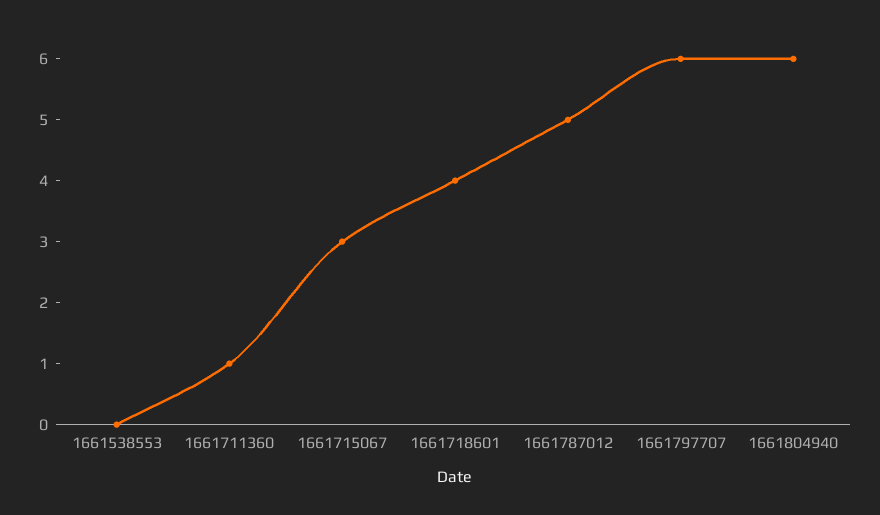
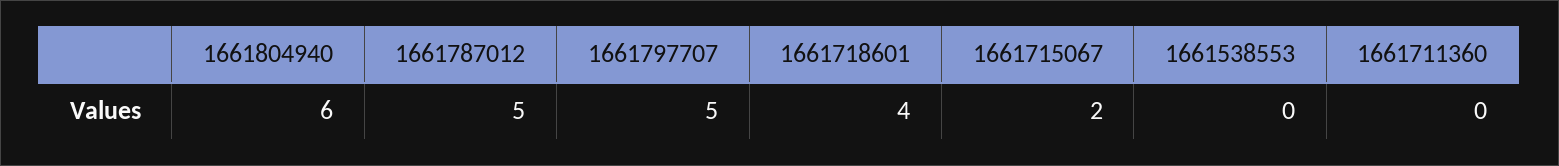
1661711360: 1 -> 0
1661715067: 3 -> 2
1661797707: 6 -> 5

